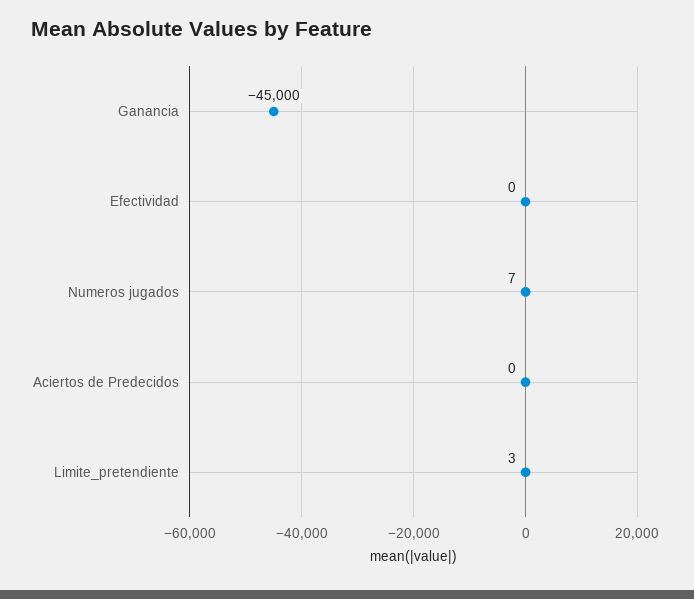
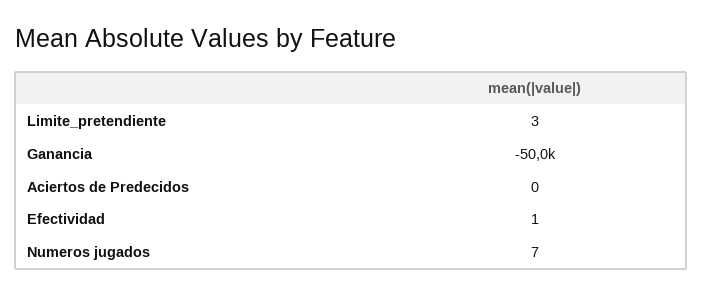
Ganancia: -45000 -> -50000
Efectividad: 0 -> 1

